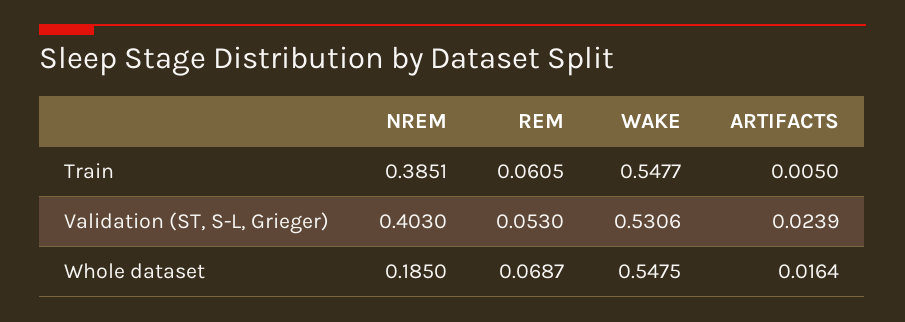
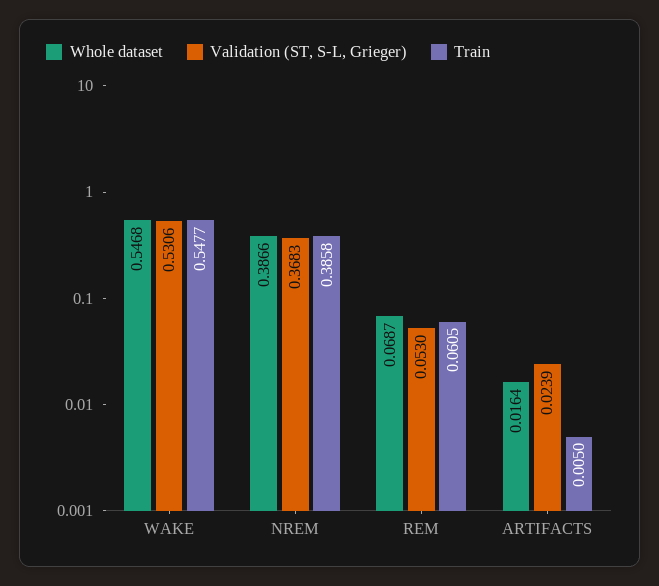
Train, NREM: 0.3851 -> 0.3858
Validation (ST, S-L, Grieger), NREM: 0.403 -> 0.3683
Whole dataset, NREM: 0.185 -> 0.3866
Whole dataset, WAKE: 0.5475 -> 0.5468

